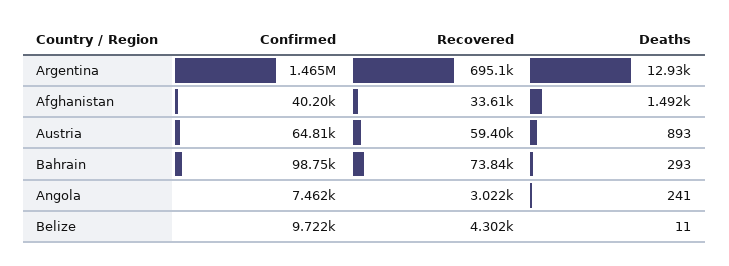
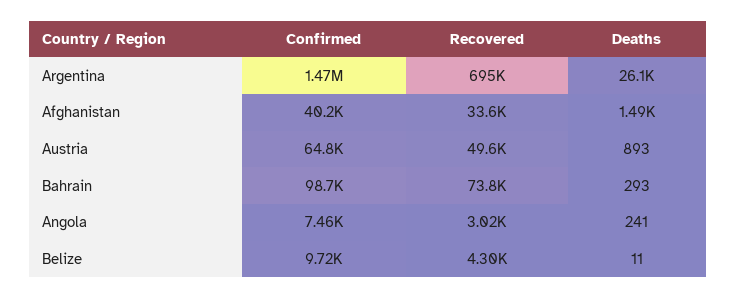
Deaths, Argentina: 12930 -> 26100
Recovered, Austria: 59400 -> 49600

